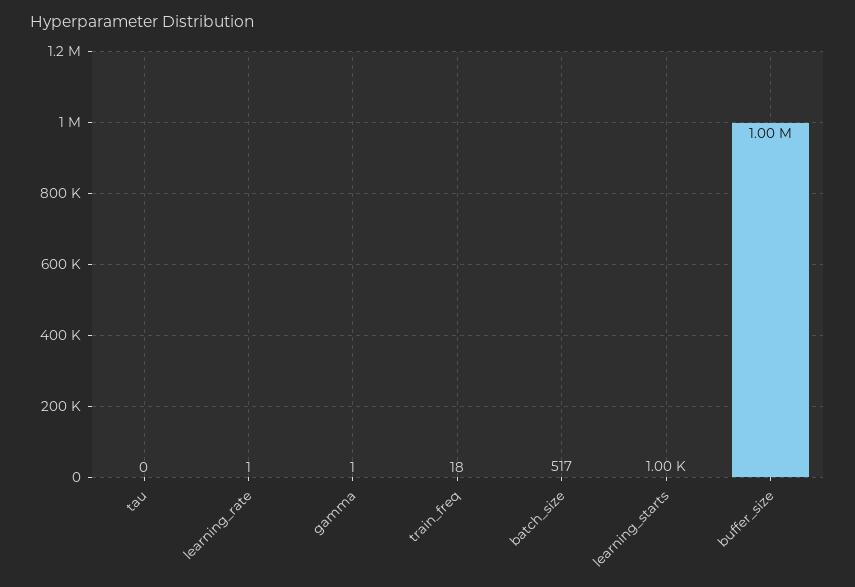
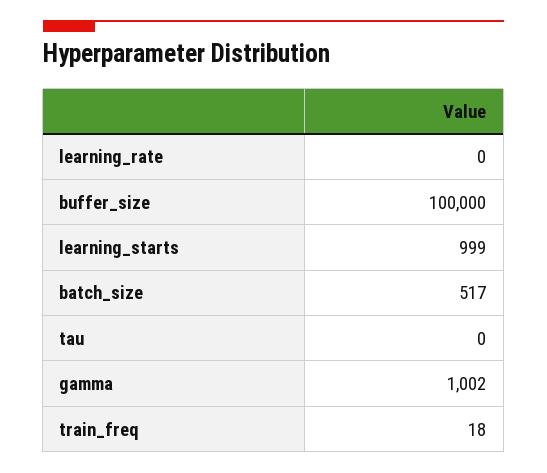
learning_rate: 1 -> 0
gamma: 1 -> 1002
learning_starts: 1000 -> 999
buffer_size: 1000000 -> 100000

